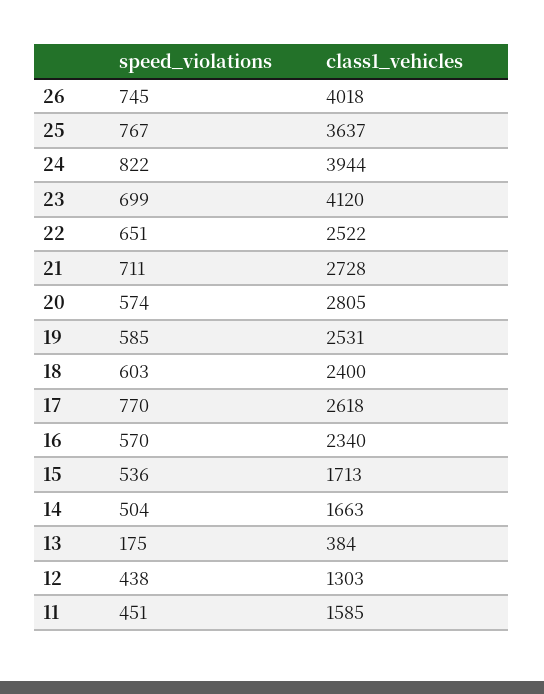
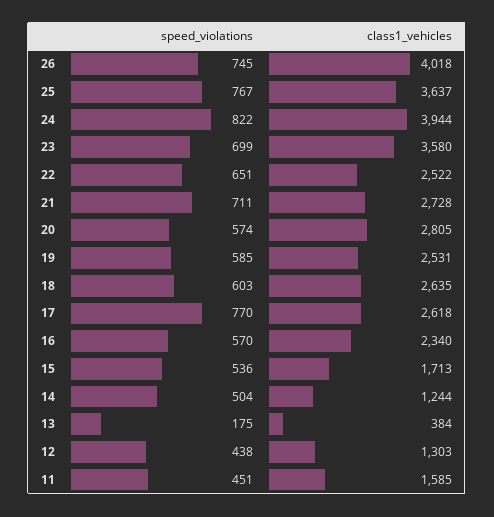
class1_vehicles, 23: 4120 -> 3580
class1_vehicles, 18: 2400 -> 2635
class1_vehicles, 14: 1663 -> 1244

